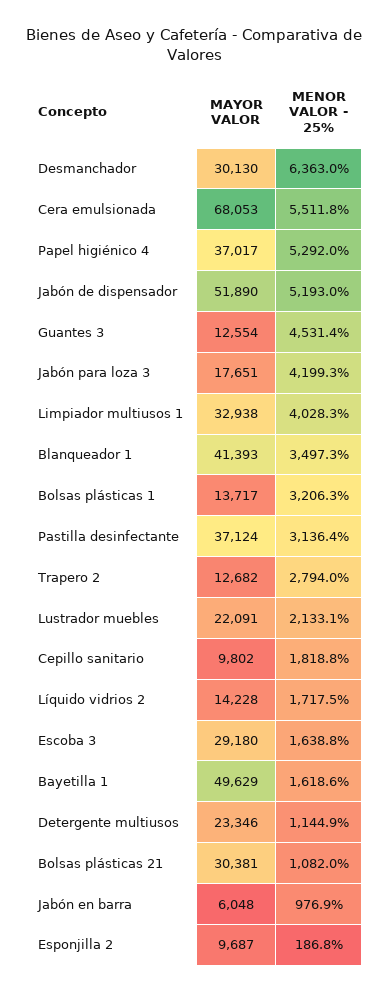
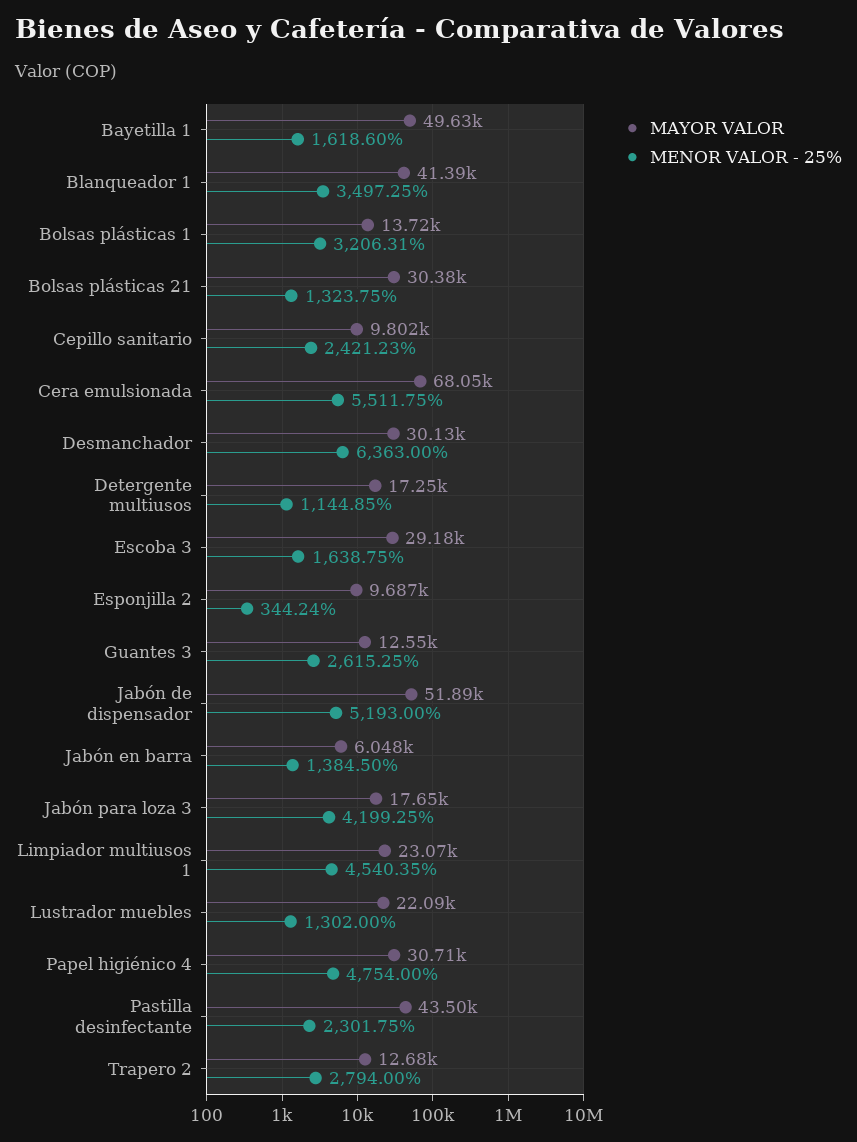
MAYOR VALOR, Papel higiénico 4: 37017 -> 30710
MENOR VALOR - 25%, Papel higiénico 4: 5292 -> 4754
MENOR VALOR - 25%, Guantes 3: 4531.4 -> 2615.25
MAYOR VALOR, Limpiador multiusos 1: 32938 -> 23070
MENOR VALOR - 25%, Limpiador multiusos 1: 4028.3 -> 4540.35
MAYOR VALOR, Pastilla desinfectante: 37124 -> 43500
MENOR VALOR - 25%, Pastilla desinfectante: 3136.4 -> 2301.75
MENOR VALOR - 25%, Lustrador muebles: 2133.1 -> 1302
MENOR VALOR - 25%, Cepillo sanitario: 1818.8 -> 2421.23
MAYOR VALOR, Líquido vidrios 2: 14228 -> none
MENOR VALOR - 25%, Líquido vidrios 2: 1717.5 -> none
MAYOR VALOR, Detergente multiusos: 23346 -> 17250
MENOR VALOR - 25%, Bolsas plásticas 21: 1082 -> 1323.75
MENOR VALOR - 25%, Jabón en barra: 976.9 -> 1384.5
MENOR VALOR - 25%, Esponjilla 2: 186.8 -> 344.24

